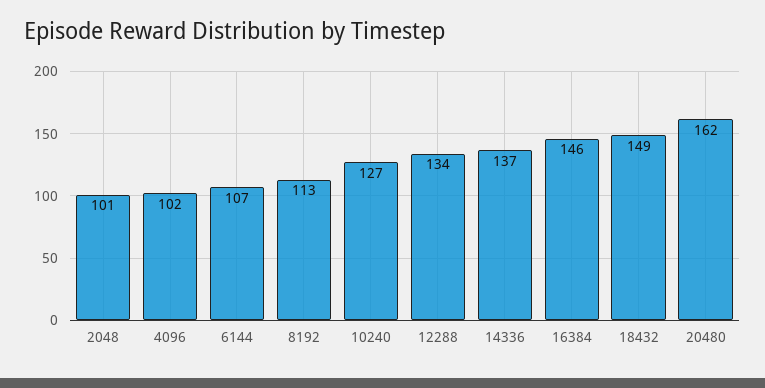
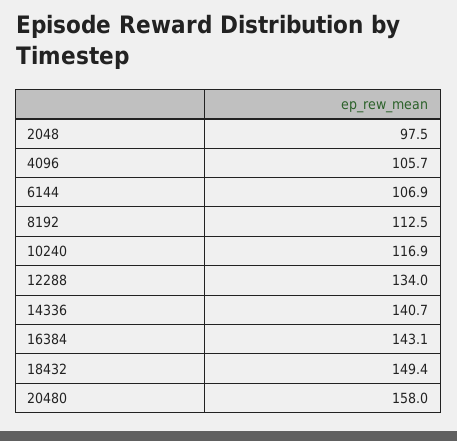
2048: 101 -> 97.5
4096: 102 -> 105.7
10240: 127 -> 116.9
14336: 137 -> 140.7
16384: 146 -> 143.1
20480: 162 -> 158

